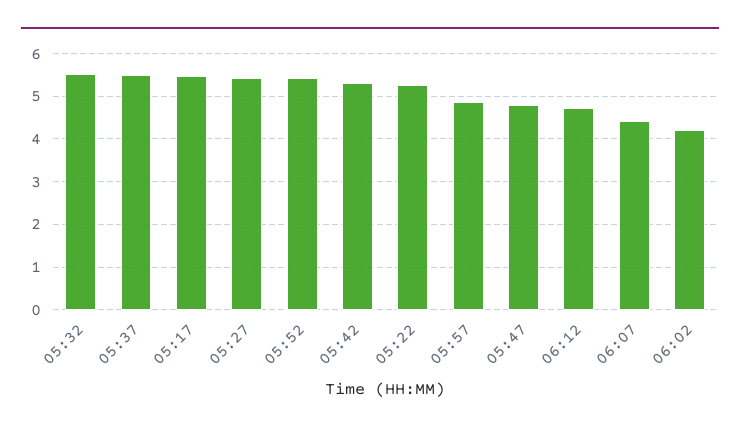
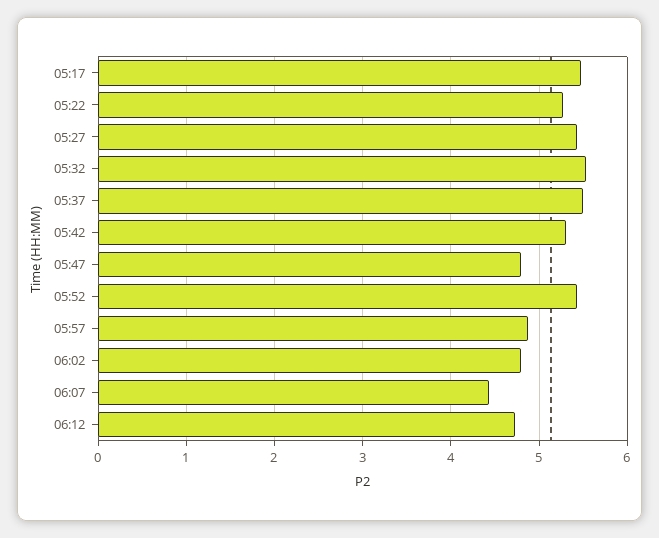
06:02: 4.2 -> 4.8

